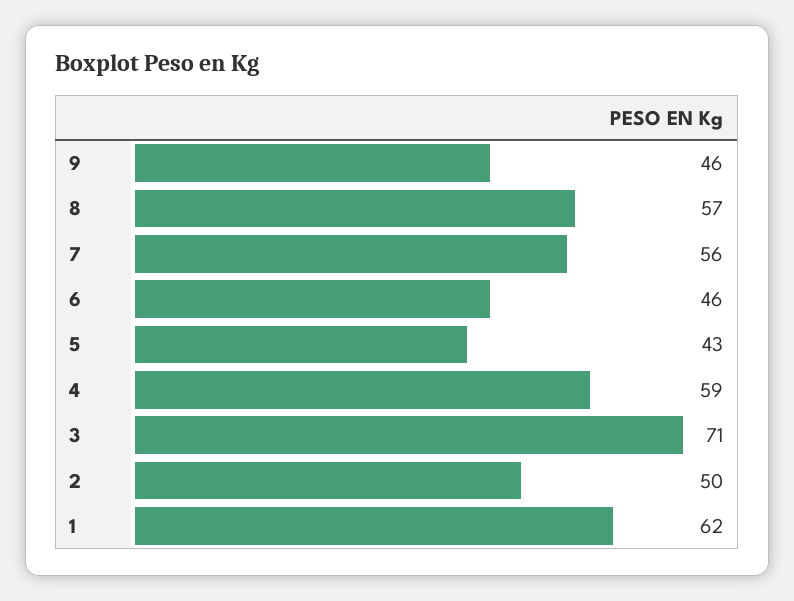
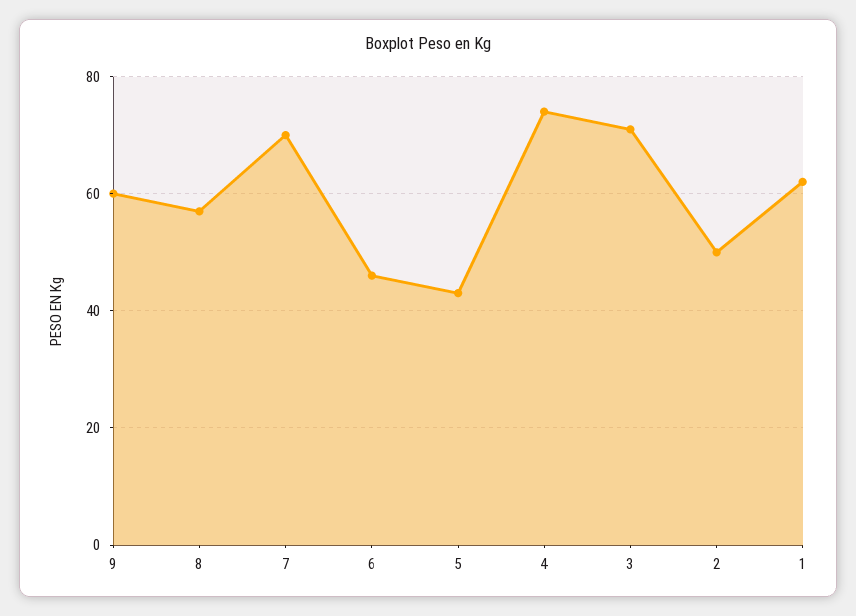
9: 46 -> 60
7: 56 -> 70
4: 59 -> 75

